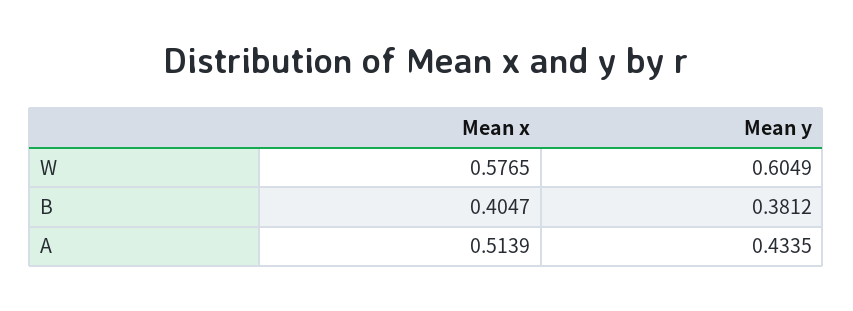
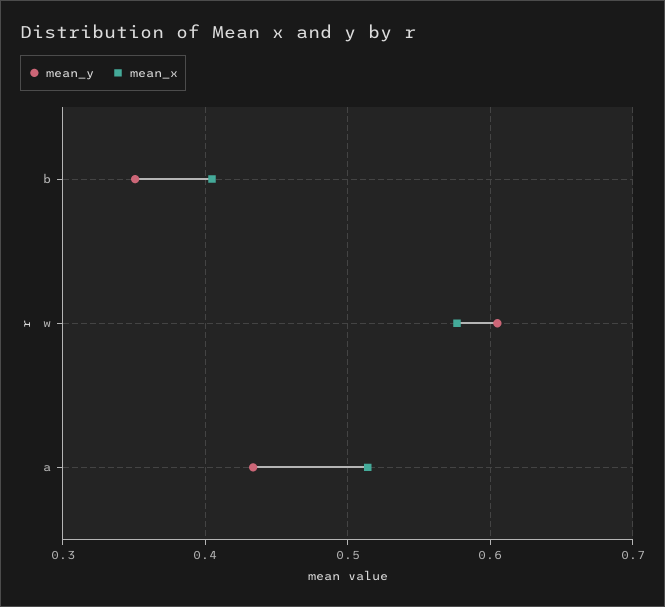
Mean y, B: 0.3812 -> 0.35

